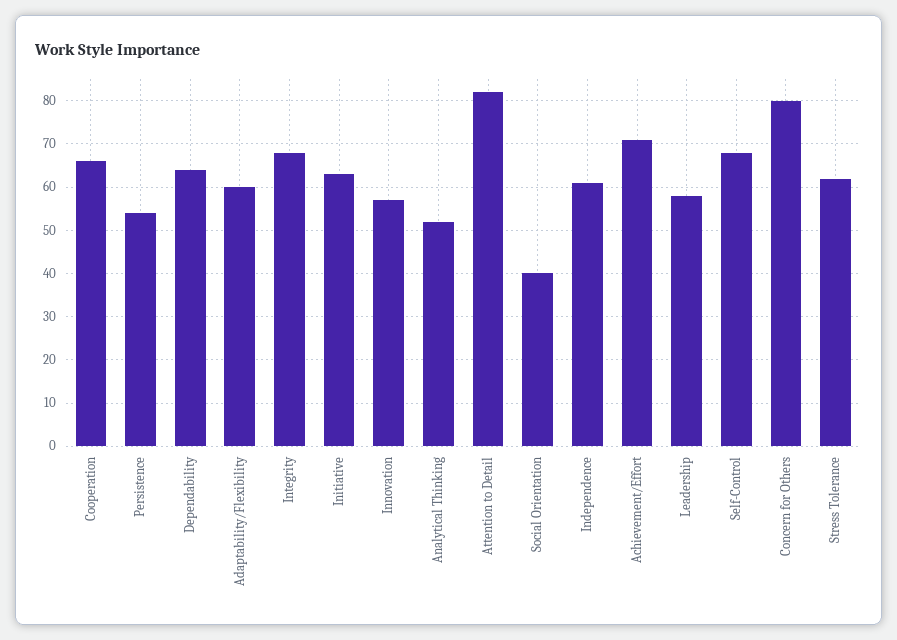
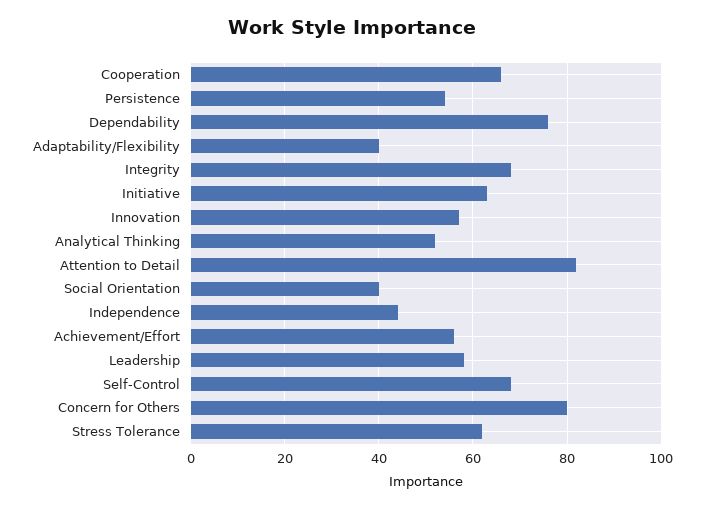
Dependability: 65 -> 75
Adaptability/Flexibility: 60 -> 40
Independence: 60 -> 45
Achievement/Effort: 70 -> 55

